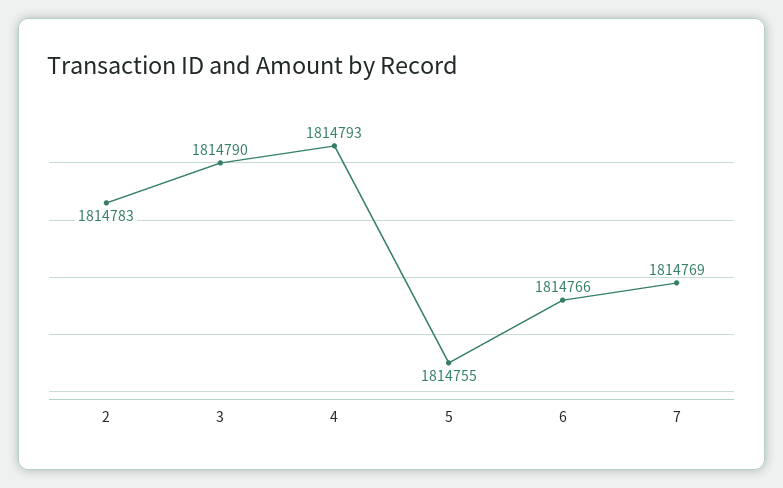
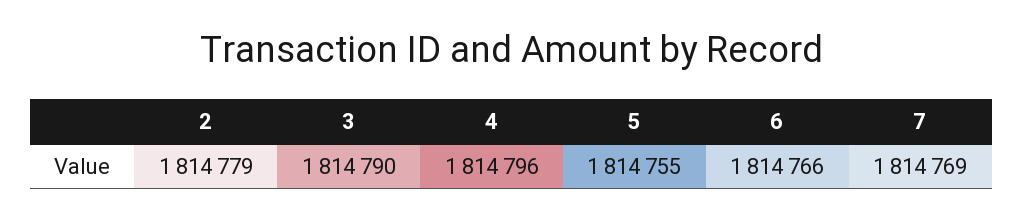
2: 1814783 -> 1814779
4: 1814793 -> 1814796

